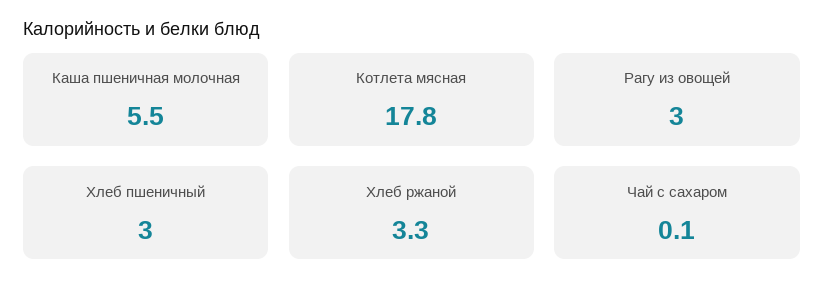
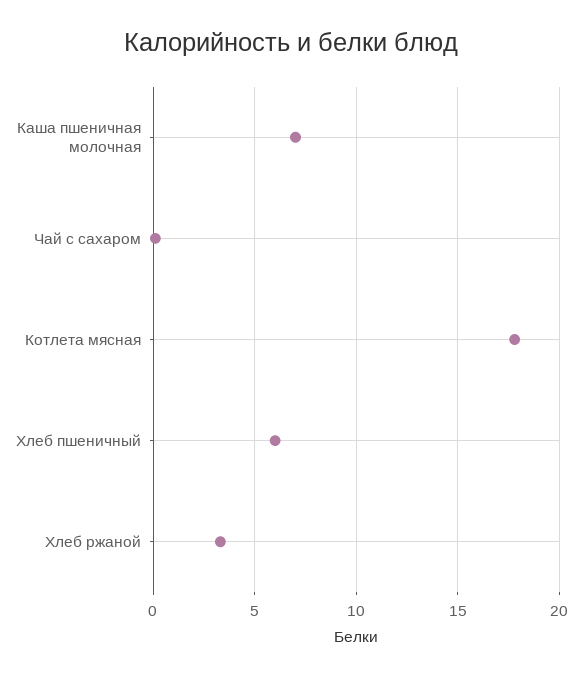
Каша пшеничная молочная: 5.5 -> 7
Рагу из овощей: 3 -> none
Хлеб пшеничный: 3 -> 6

